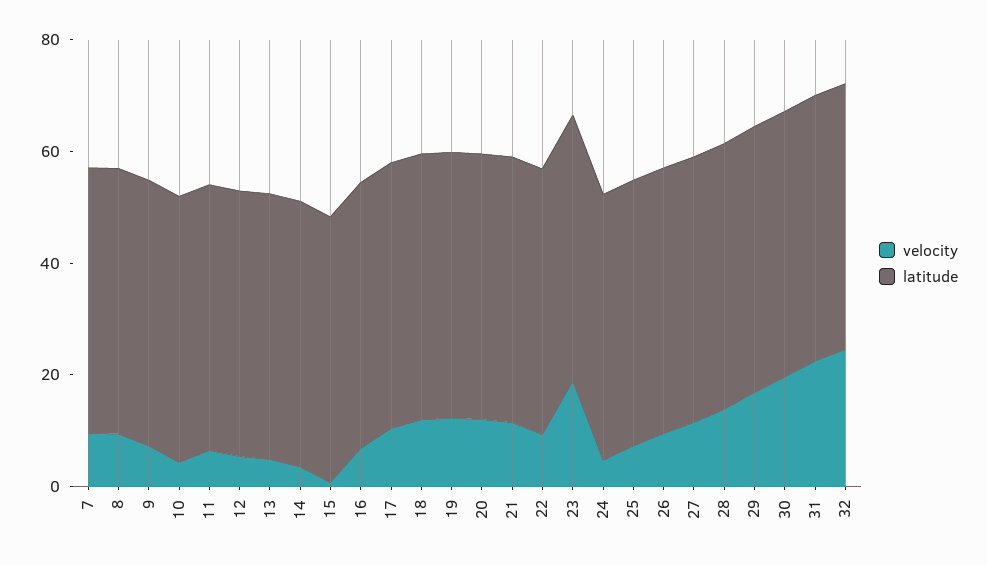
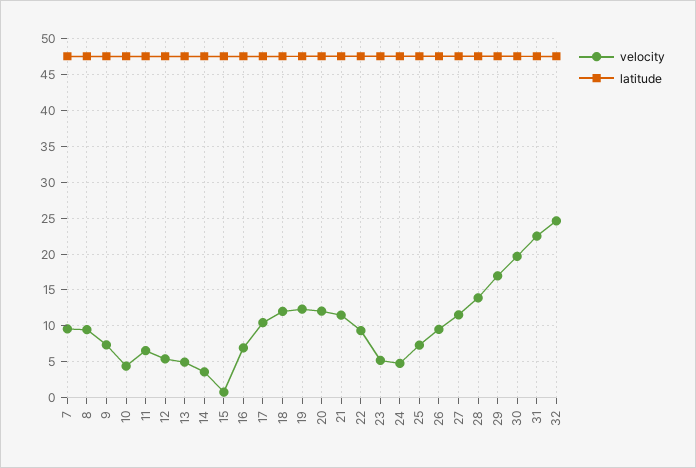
velocity, 23: 20 -> 5

